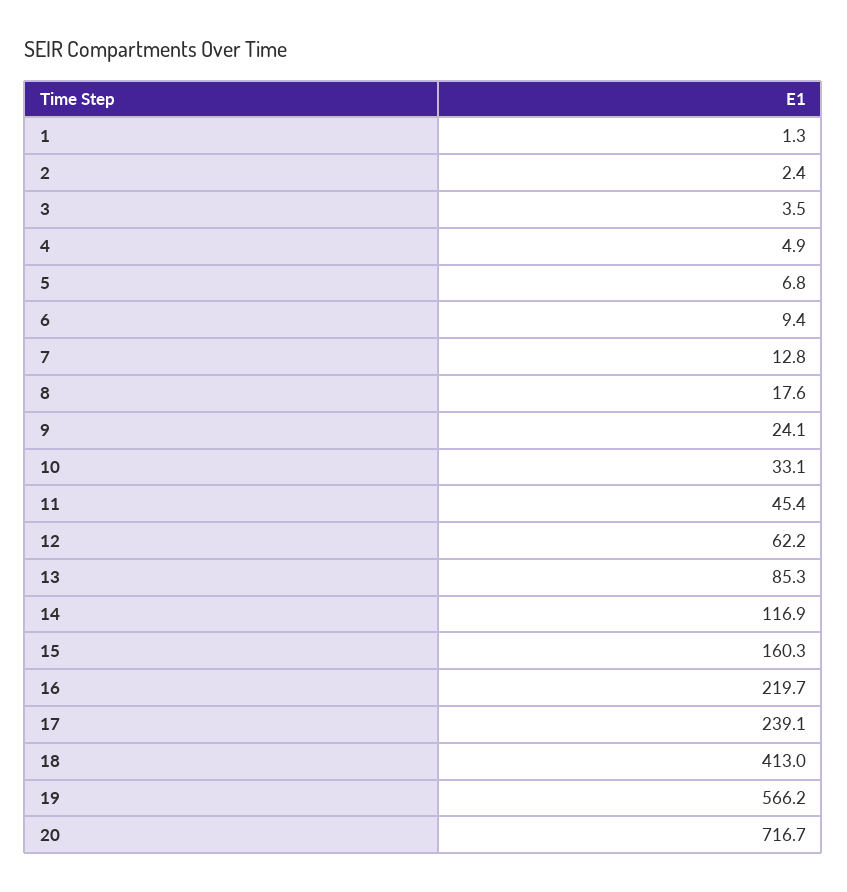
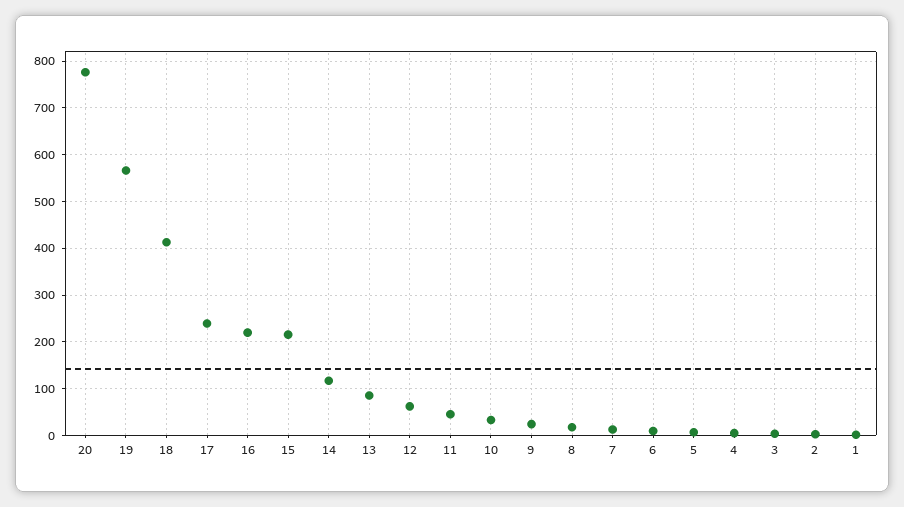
15: 160.3 -> 220
20: 716.7 -> 780

